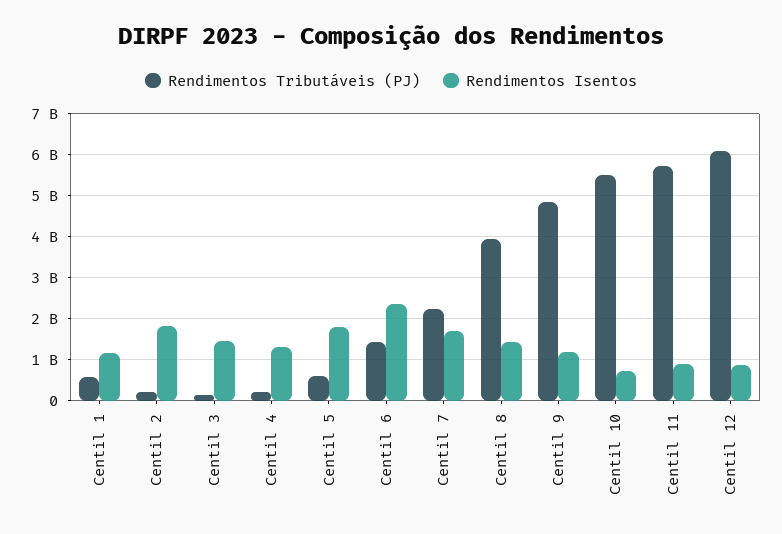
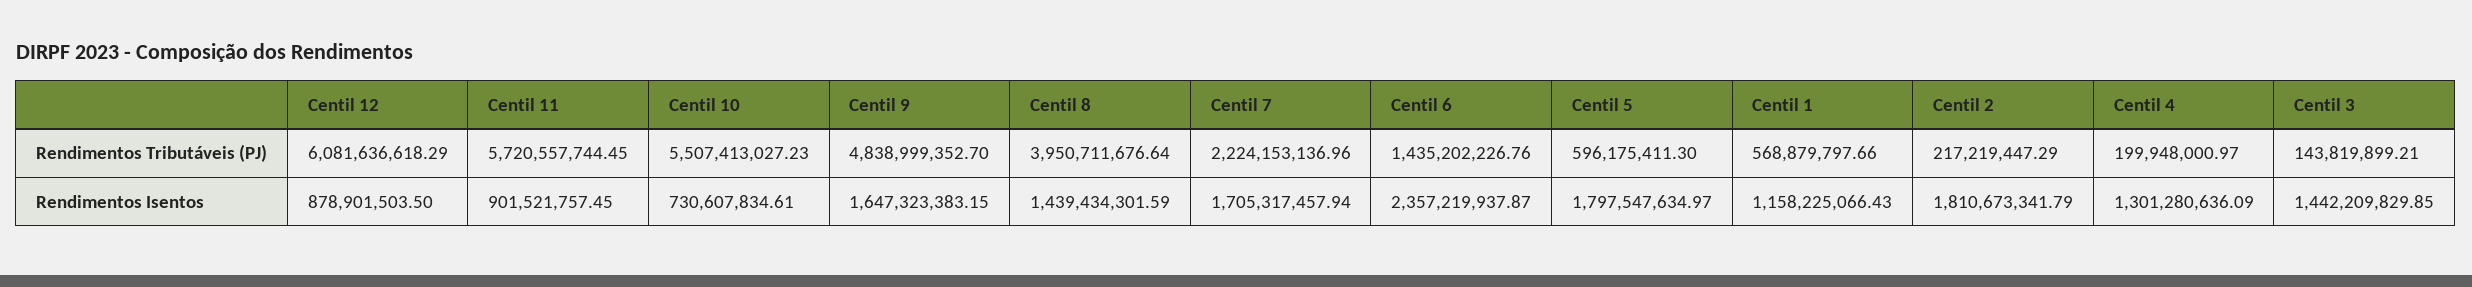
Rendimentos Isentos, Centil 9: 1200000000 -> 1647323383.15

